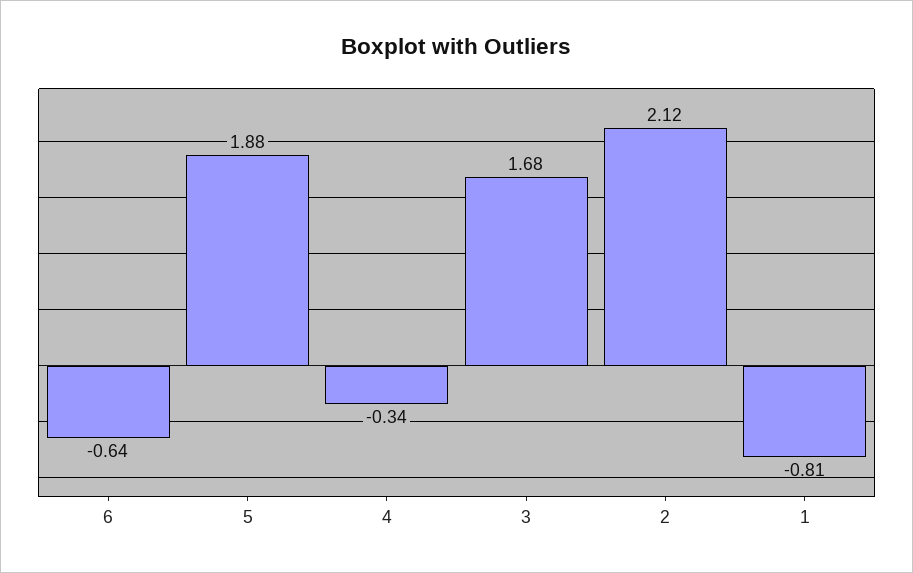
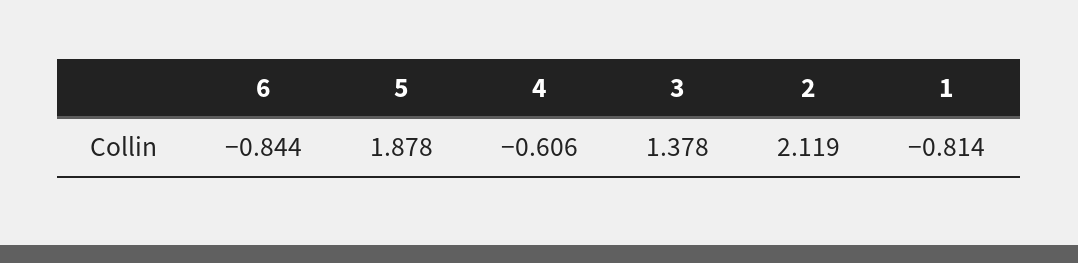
6: -0.64 -> -0.844
4: -0.34 -> -0.606
3: 1.68 -> 1.378

